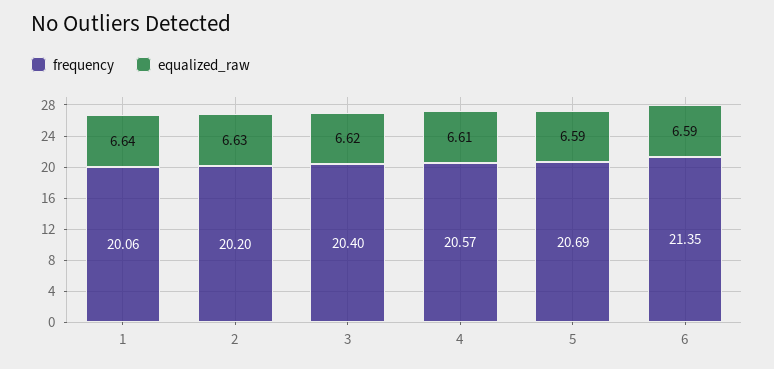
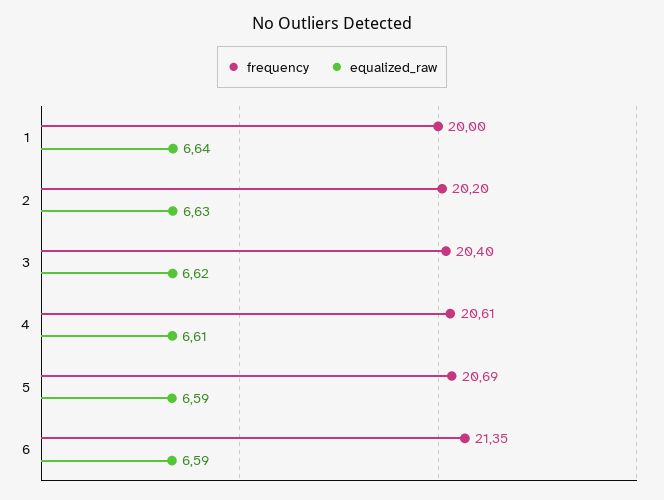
frequency, 1: 20.06 -> 20
frequency, 4: 20.57 -> 20.61

